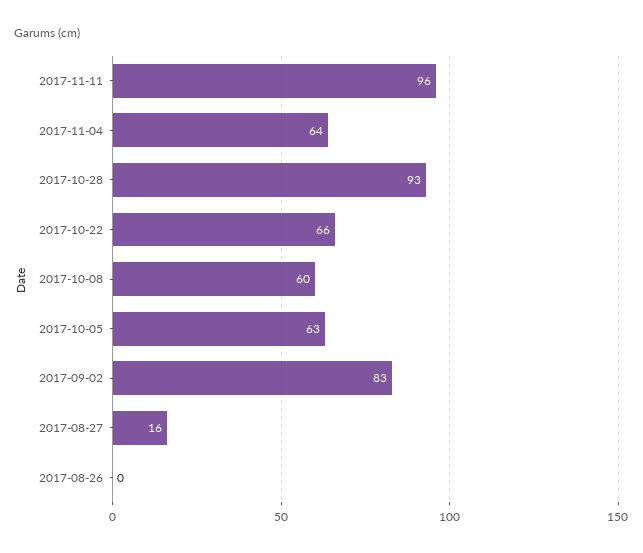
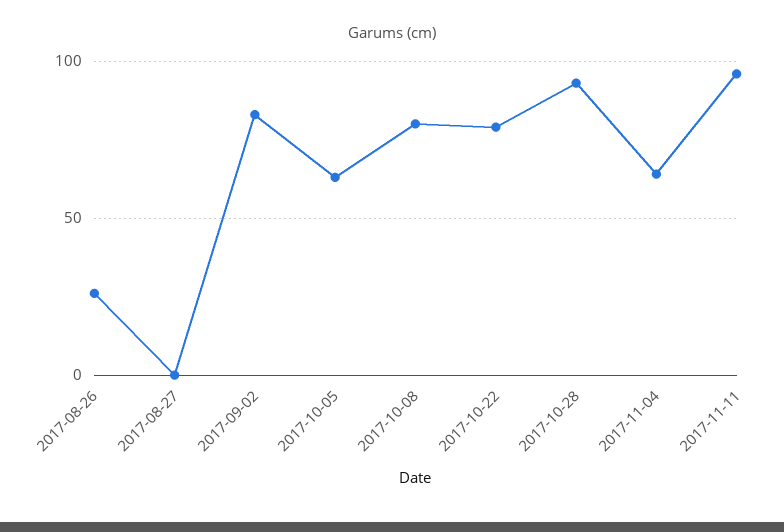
2017-10-22: 66 -> 80
2017-10-08: 60 -> 80
2017-08-27: 16 -> 0
2017-08-26: 0 -> 25

